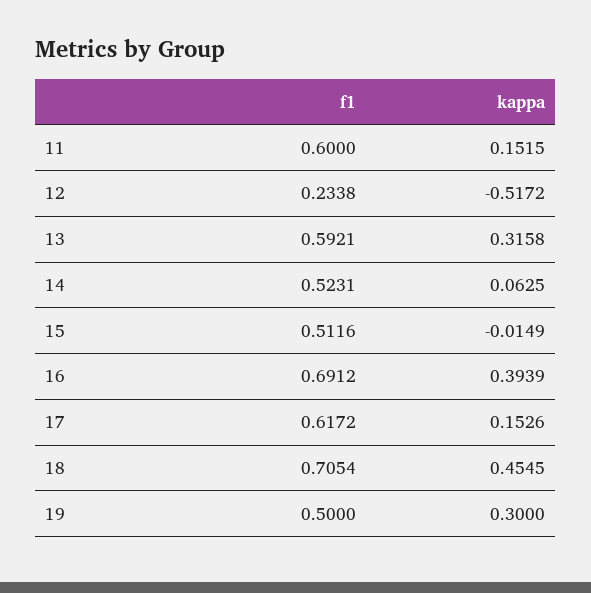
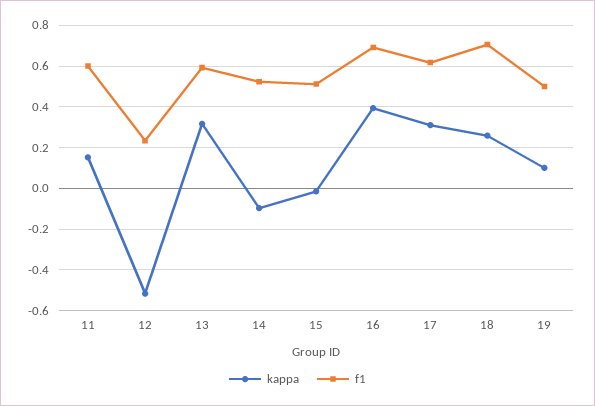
kappa, 14: 0.0625 -> -0.1
kappa, 17: 0.1526 -> 0.3
kappa, 18: 0.4545 -> 0.25
kappa, 19: 0.3 -> 0.1

